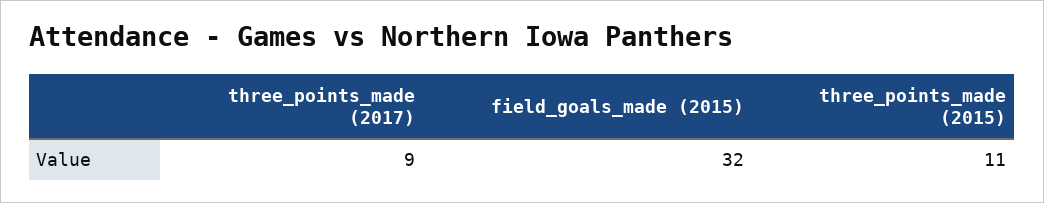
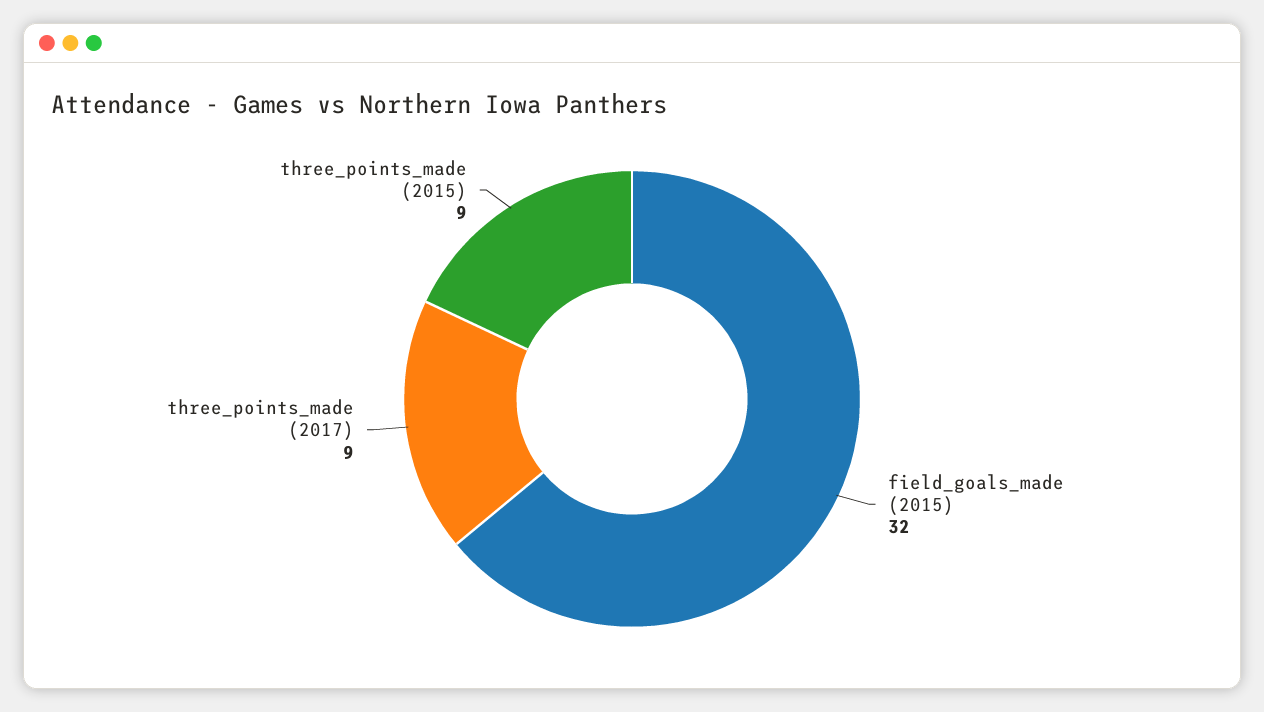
three_points_made (2015): 11 -> 9

